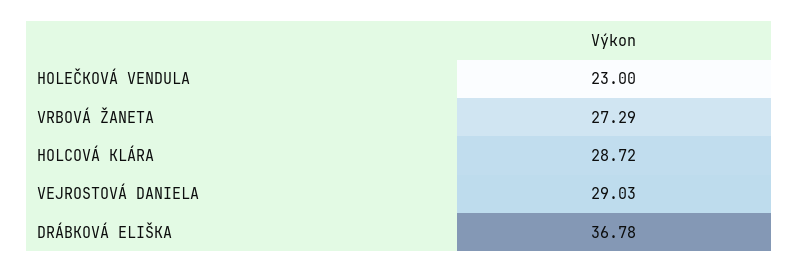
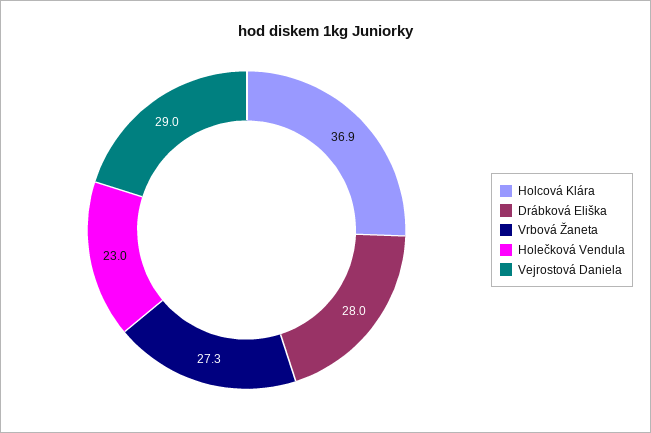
HOLCOVÁ KLÁRA: 28.72 -> 36.9
DRÁBKOVÁ ELIŠKA: 36.78 -> 28

